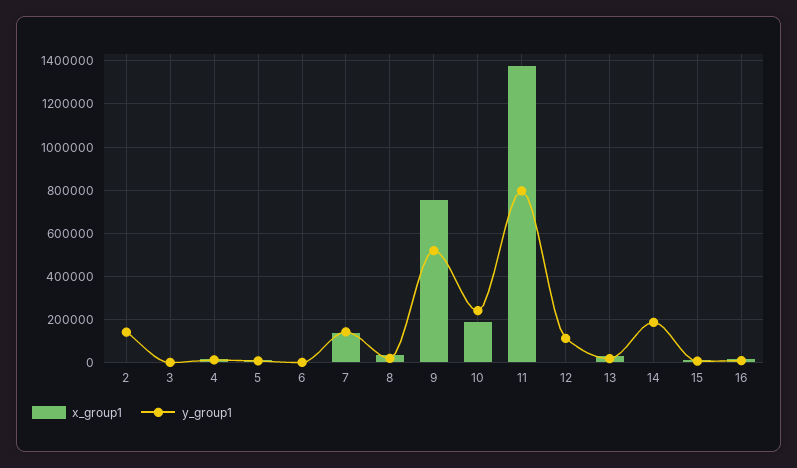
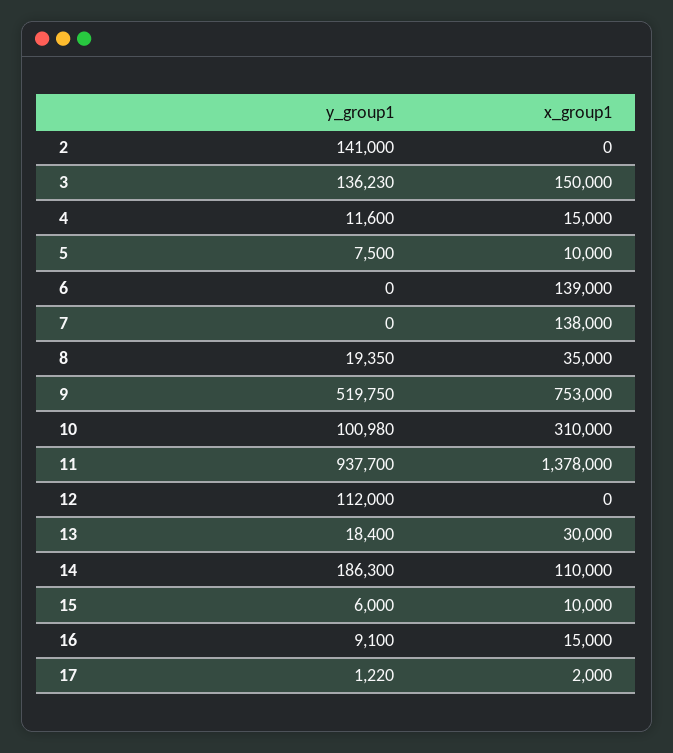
x_group1, 3: 0 -> 150000
y_group1, 3: 0 -> 136230
x_group1, 6: 0 -> 139000
y_group1, 7: 150000 -> 0
x_group1, 10: 200000 -> 310000
y_group1, 10: 250000 -> 100980
y_group1, 11: 800000 -> 937700
x_group1, 14: 0 -> 110000
y_group1, 17: none -> 1220
x_group1, 17: none -> 2000

